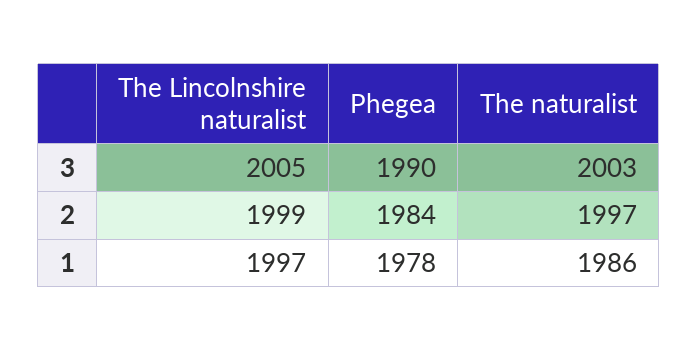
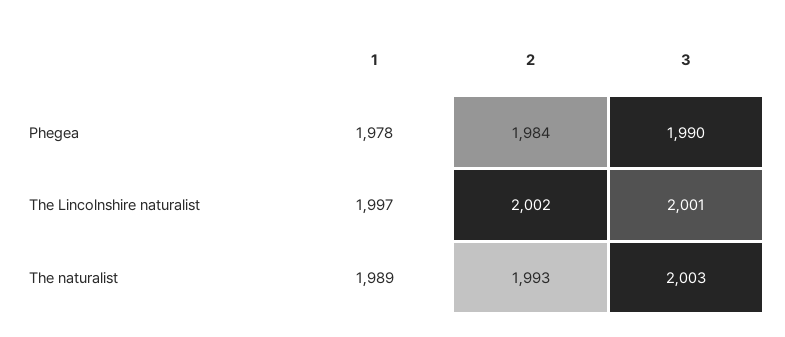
The Lincolnshire naturalist, 3: 2005 -> 2001
The Lincolnshire naturalist, 2: 1999 -> 2002
The naturalist, 2: 1997 -> 1993
The naturalist, 1: 1986 -> 1989

